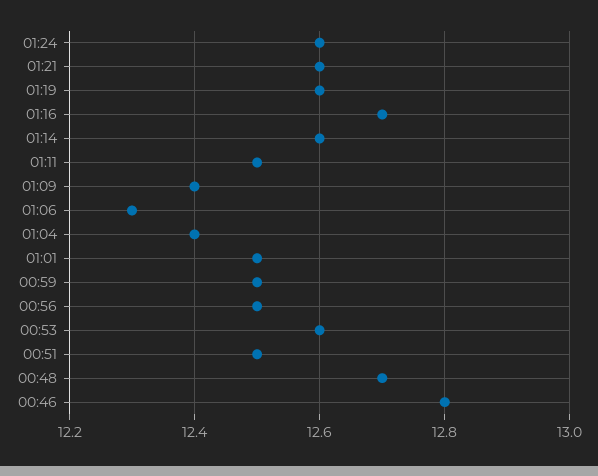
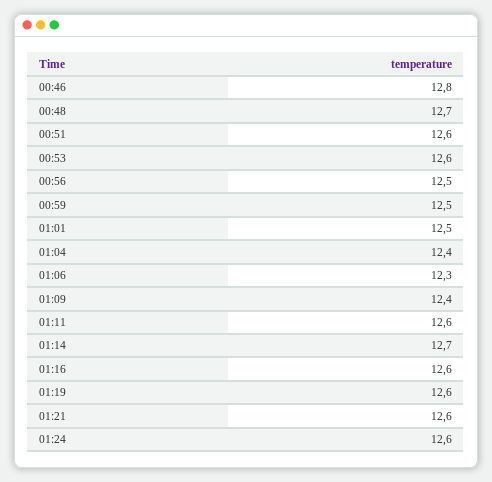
01:16: 12.7 -> 12.6
01:14: 12.6 -> 12.7
01:11: 12.5 -> 12.6
00:51: 12.5 -> 12.6

